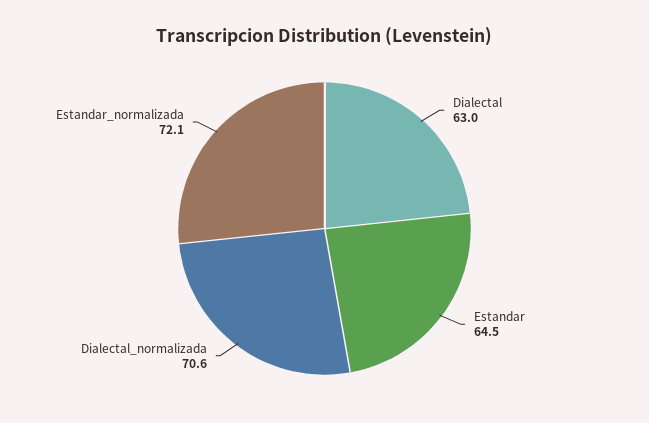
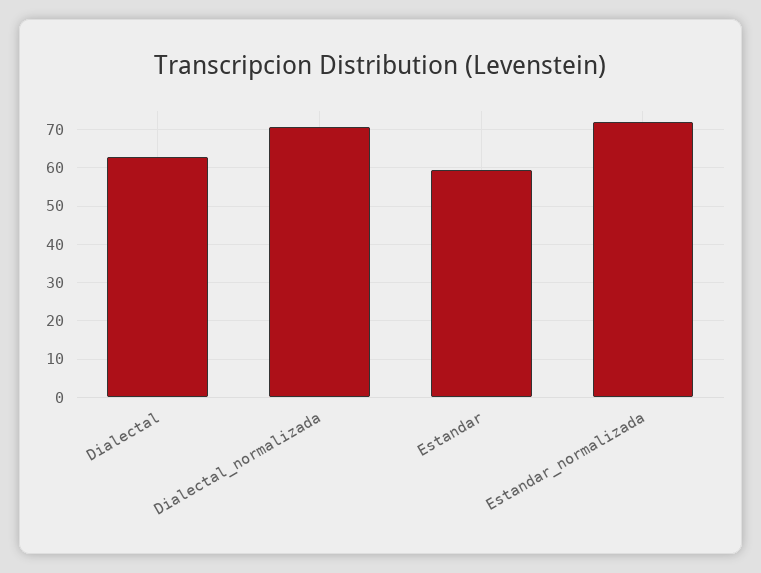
Estandar: 64.5 -> 60

